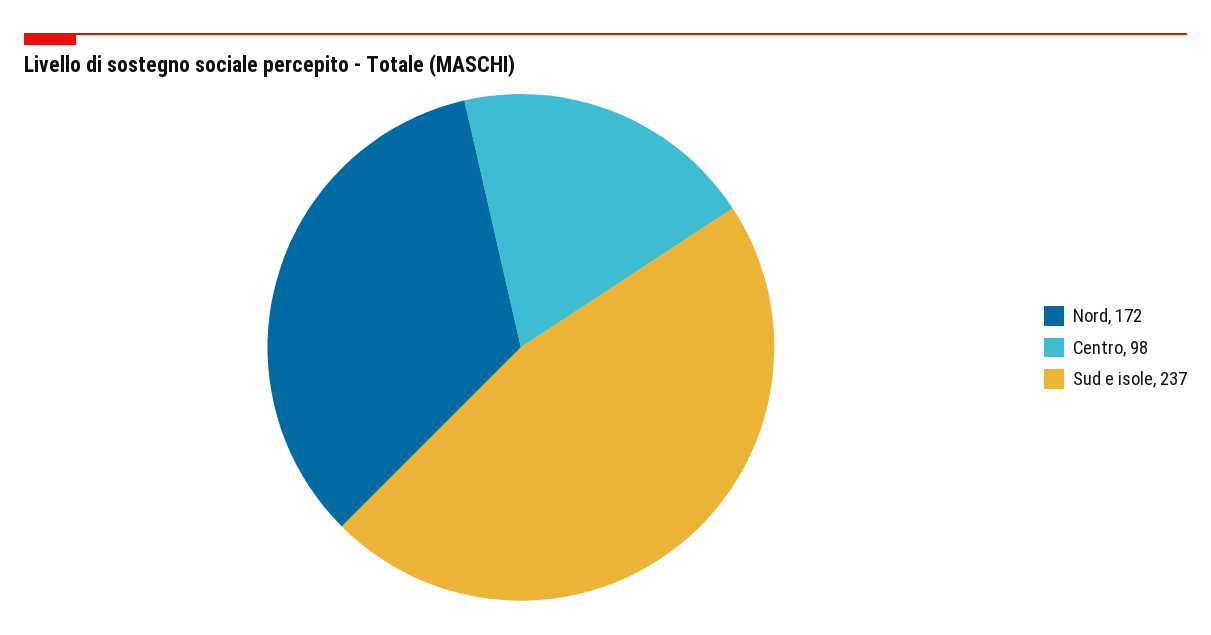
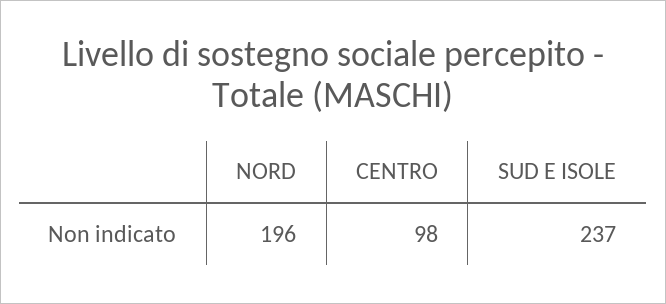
Nord: 172 -> 196

